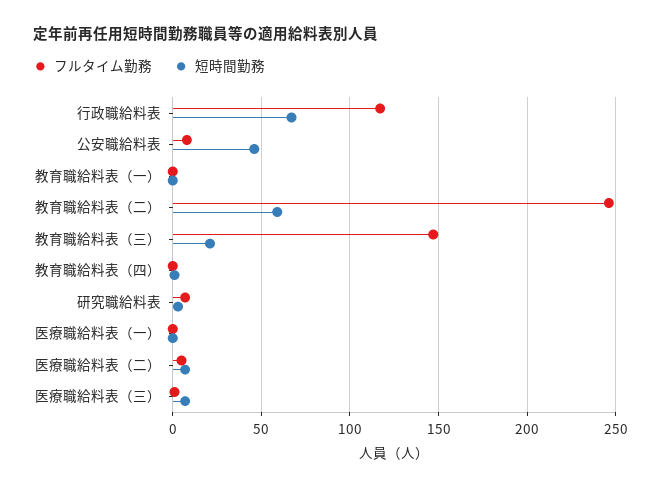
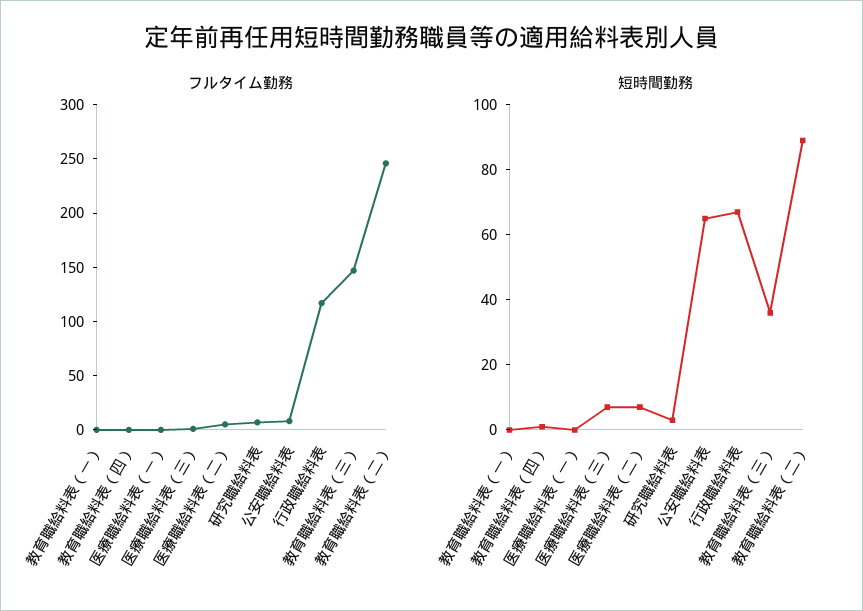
短時間勤務, 公安職給料表: 45 -> 65
短時間勤務, 教育職給料表（二）: 60 -> 90
短時間勤務, 教育職給料表（三）: 20 -> 35

